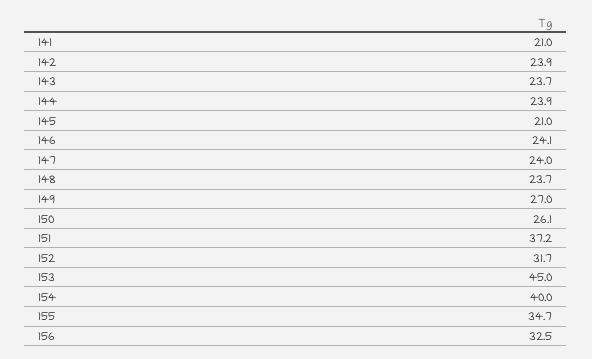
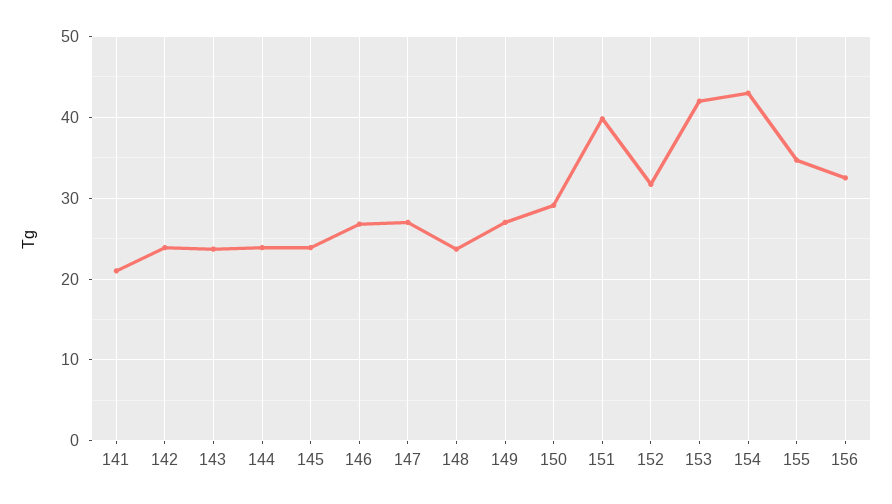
145: 21 -> 24
146: 24.1 -> 27
147: 24 -> 27
150: 26.1 -> 29
151: 37.2 -> 40
153: 45 -> 42
154: 40 -> 43

